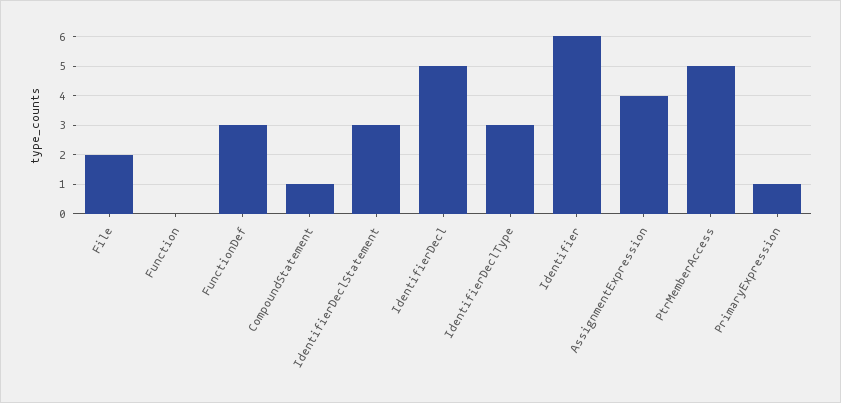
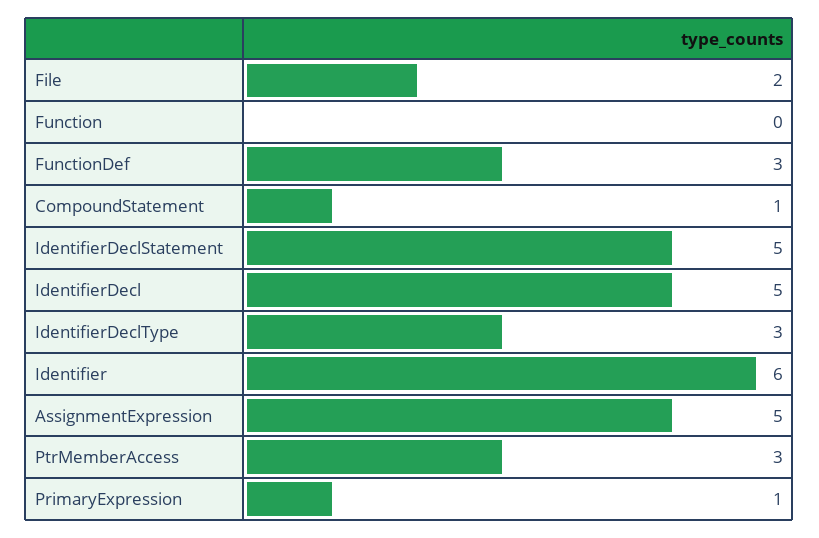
IdentifierDeclStatement: 3 -> 5
AssignmentExpression: 4 -> 5
PtrMemberAccess: 5 -> 3

